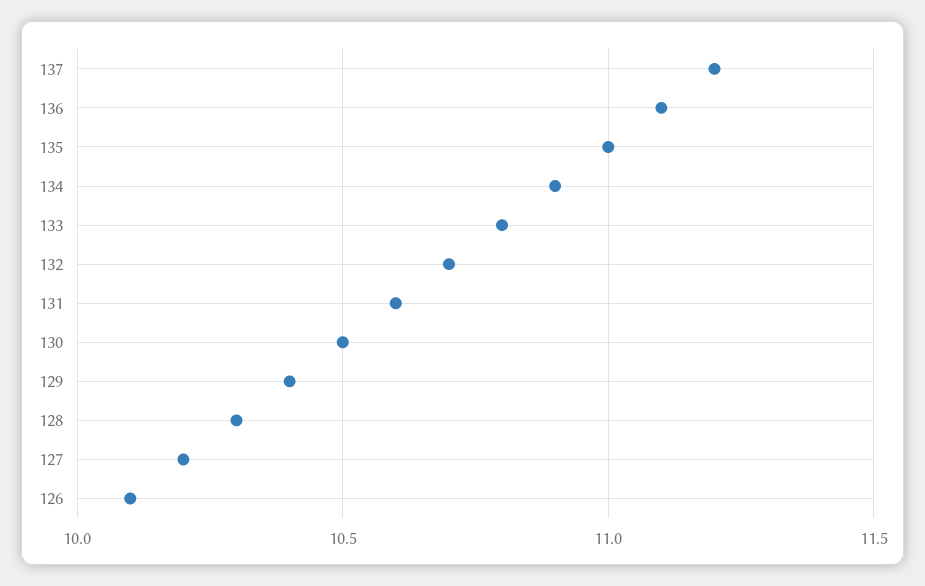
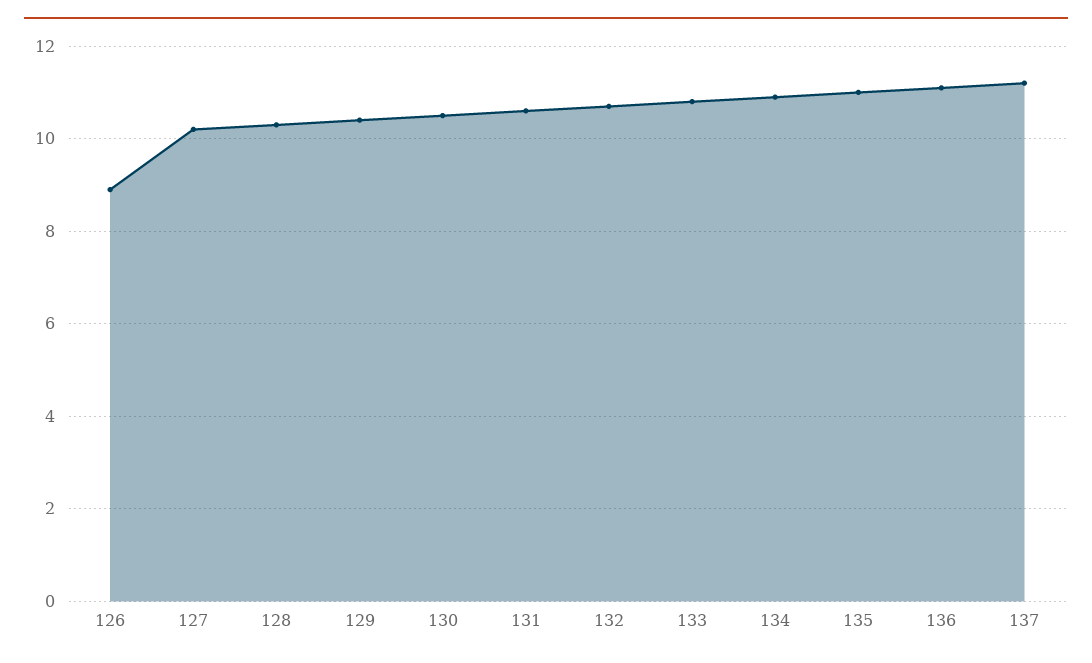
126: 10.1 -> 9

